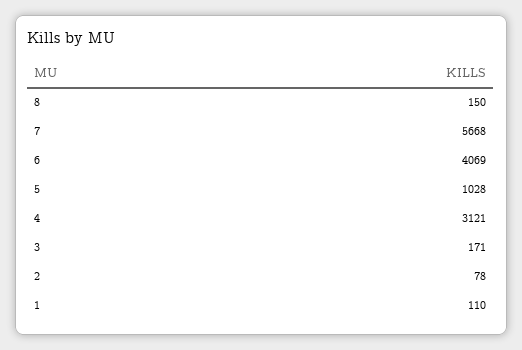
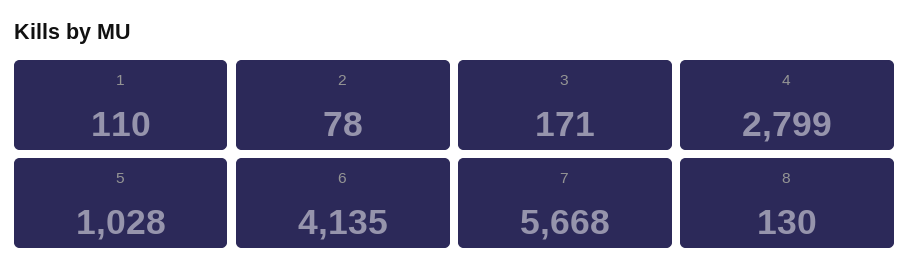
8: 150 -> 130
6: 4069 -> 4135
4: 3121 -> 2799

